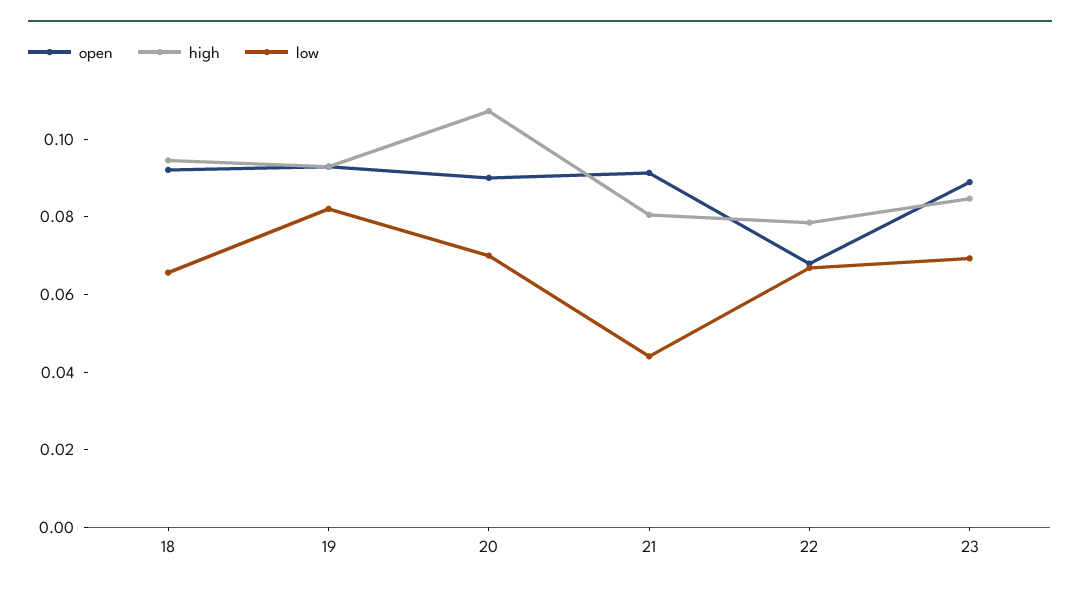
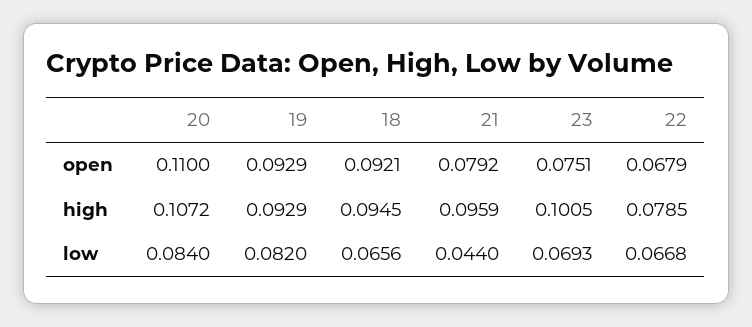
open, 20: 0.09 -> 0.11
low, 20: 0.07 -> 0.084
open, 21: 0.09 -> 0.0792
high, 21: 0.08 -> 0.0959
open, 23: 0.09 -> 0.0751
high, 23: 0.085 -> 0.1005

